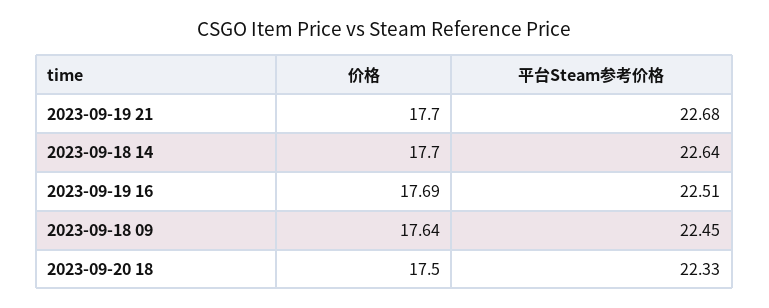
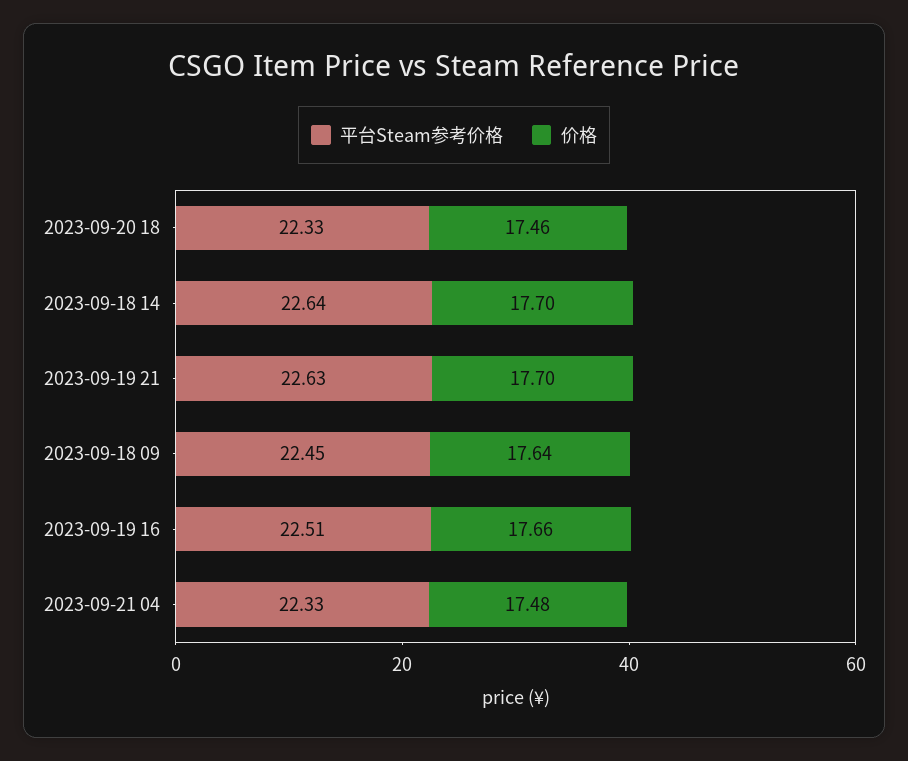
平台Steam参考价格, 2023-09-19 21: 22.68 -> 22.63
价格, 2023-09-19 16: 17.69 -> 17.66
价格, 2023-09-20 18: 17.5 -> 17.46
平台Steam参考价格, 2023-09-21 04: none -> 22.33
价格, 2023-09-21 04: none -> 17.48

